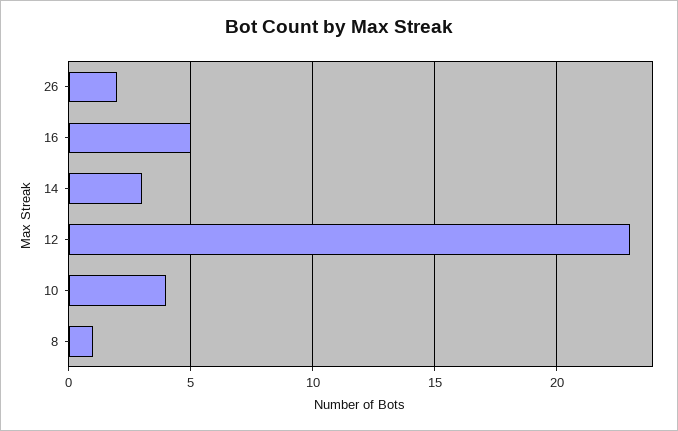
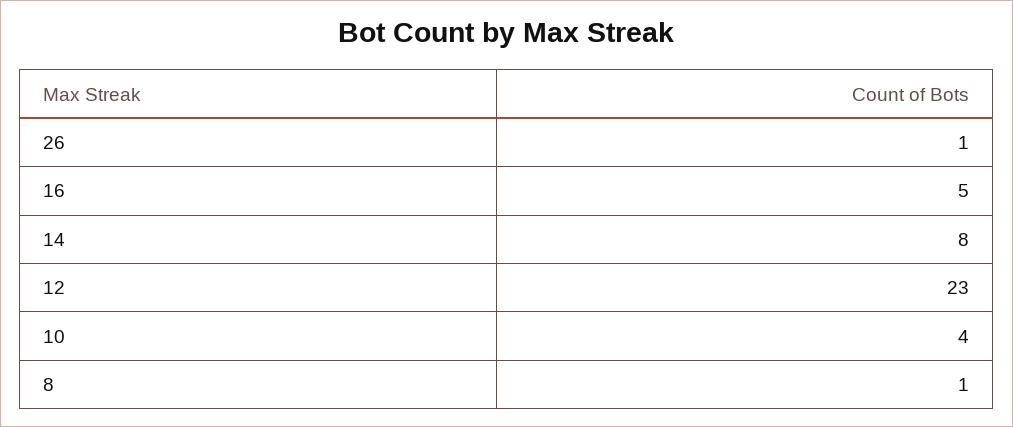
26: 2 -> 1
14: 3 -> 8

